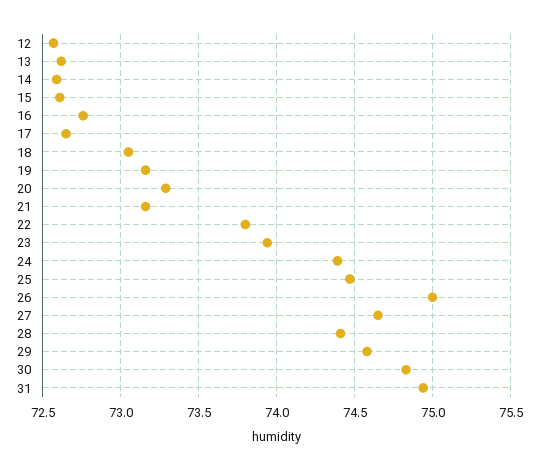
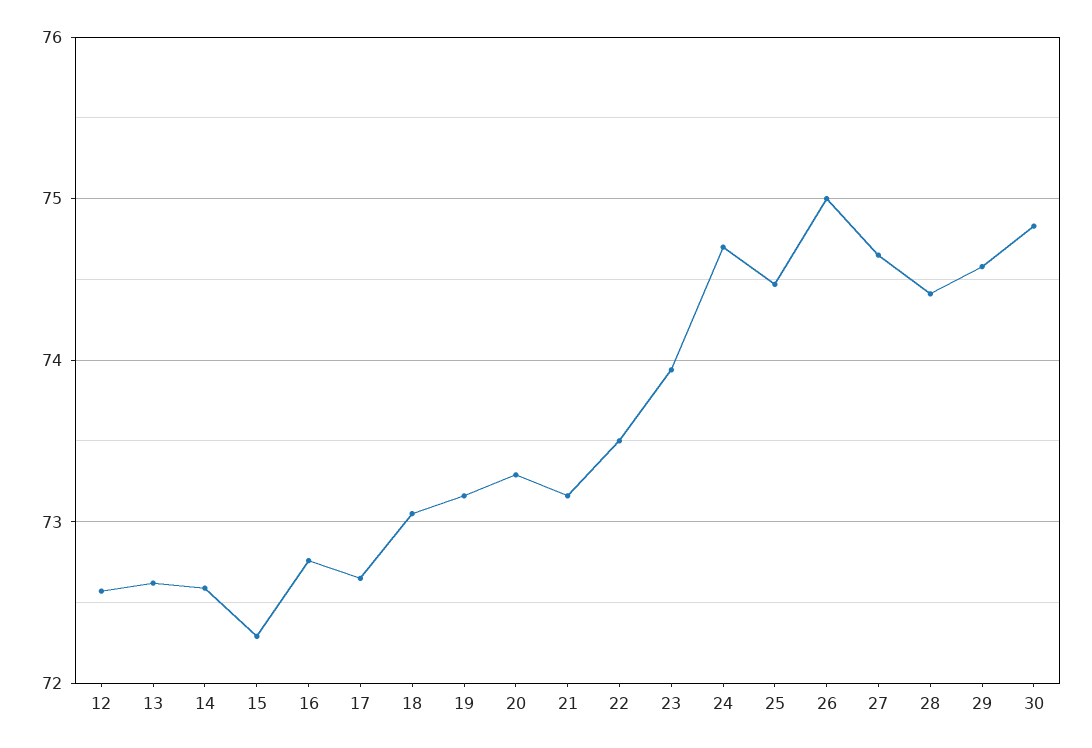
15: 72.6 -> 72.3
22: 73.8 -> 73.5
24: 74.4 -> 74.7
31: 74.95 -> none

